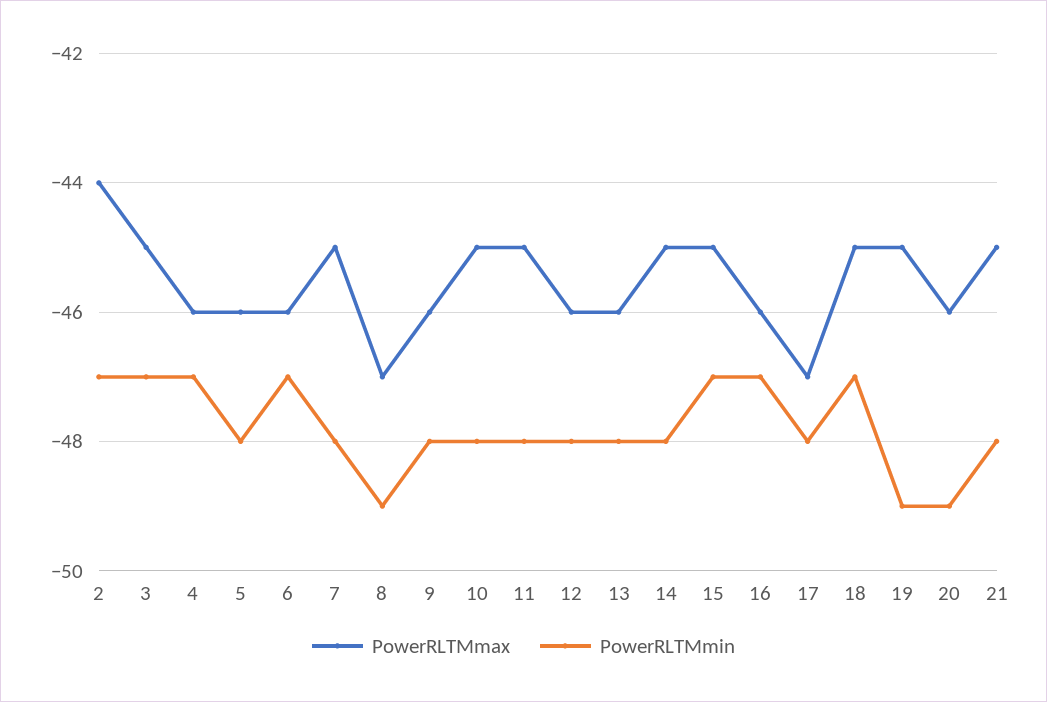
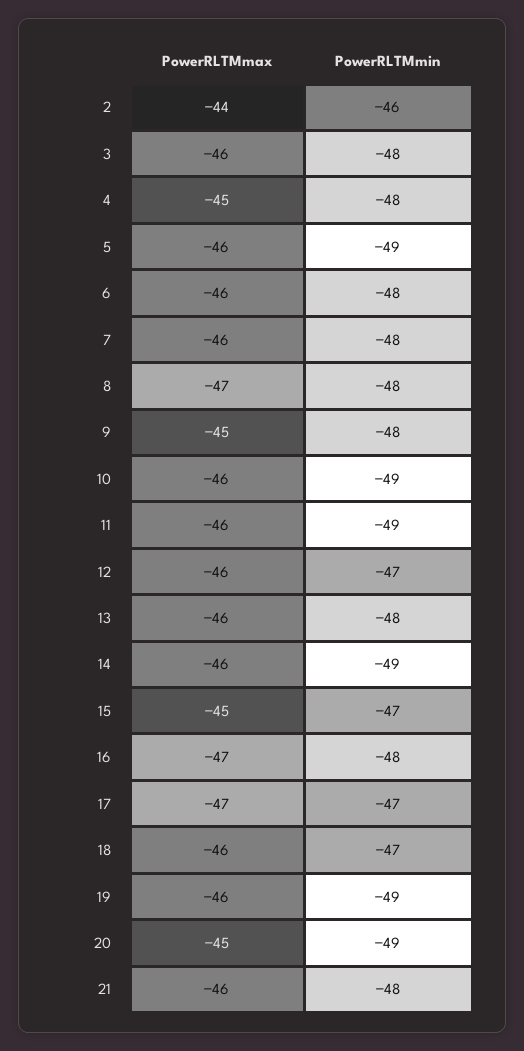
PowerRLTMmin, 2: -47 -> -46
PowerRLTMmax, 3: -45 -> -46
PowerRLTMmin, 3: -47 -> -48
PowerRLTMmax, 4: -46 -> -45
PowerRLTMmin, 4: -47 -> -48
PowerRLTMmin, 5: -48 -> -49
PowerRLTMmin, 6: -47 -> -48
PowerRLTMmax, 7: -45 -> -46
PowerRLTMmin, 8: -49 -> -48
PowerRLTMmax, 9: -46 -> -45
PowerRLTMmax, 10: -45 -> -46
PowerRLTMmin, 10: -48 -> -49
PowerRLTMmax, 11: -45 -> -46
PowerRLTMmin, 11: -48 -> -49
PowerRLTMmin, 12: -48 -> -47
PowerRLTMmax, 14: -45 -> -46
PowerRLTMmin, 14: -48 -> -49
PowerRLTMmax, 16: -46 -> -47
PowerRLTMmin, 16: -47 -> -48
PowerRLTMmin, 17: -48 -> -47
PowerRLTMmax, 18: -45 -> -46
PowerRLTMmax, 19: -45 -> -46
PowerRLTMmax, 20: -46 -> -45
PowerRLTMmax, 21: -45 -> -46

